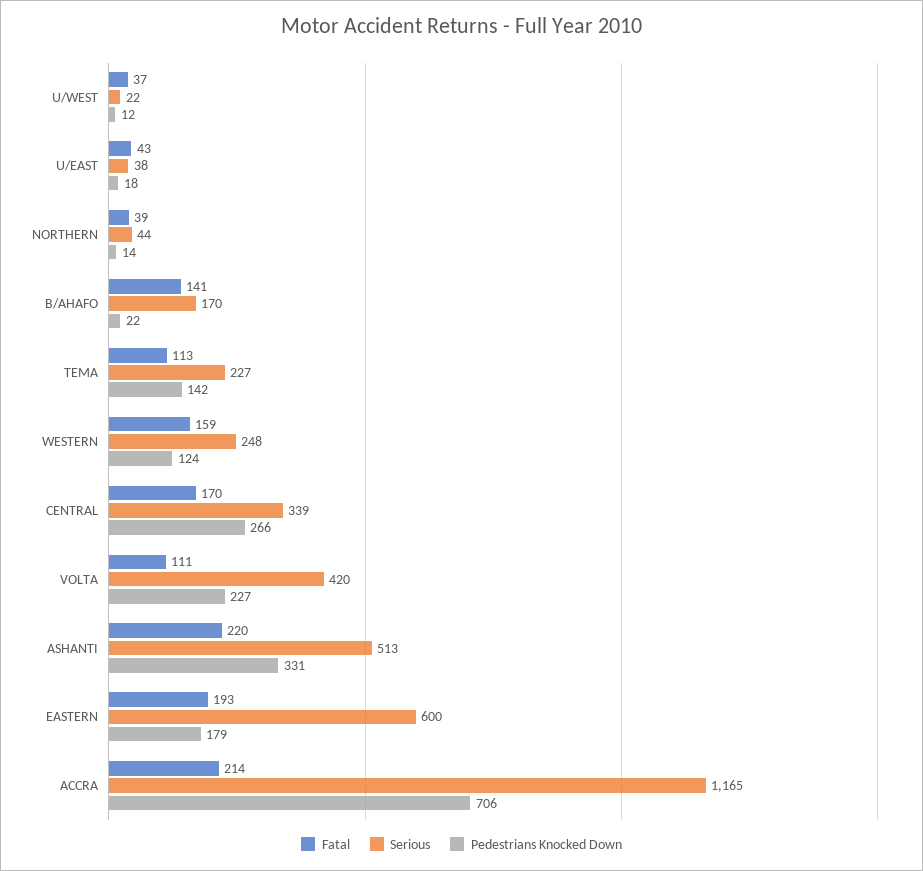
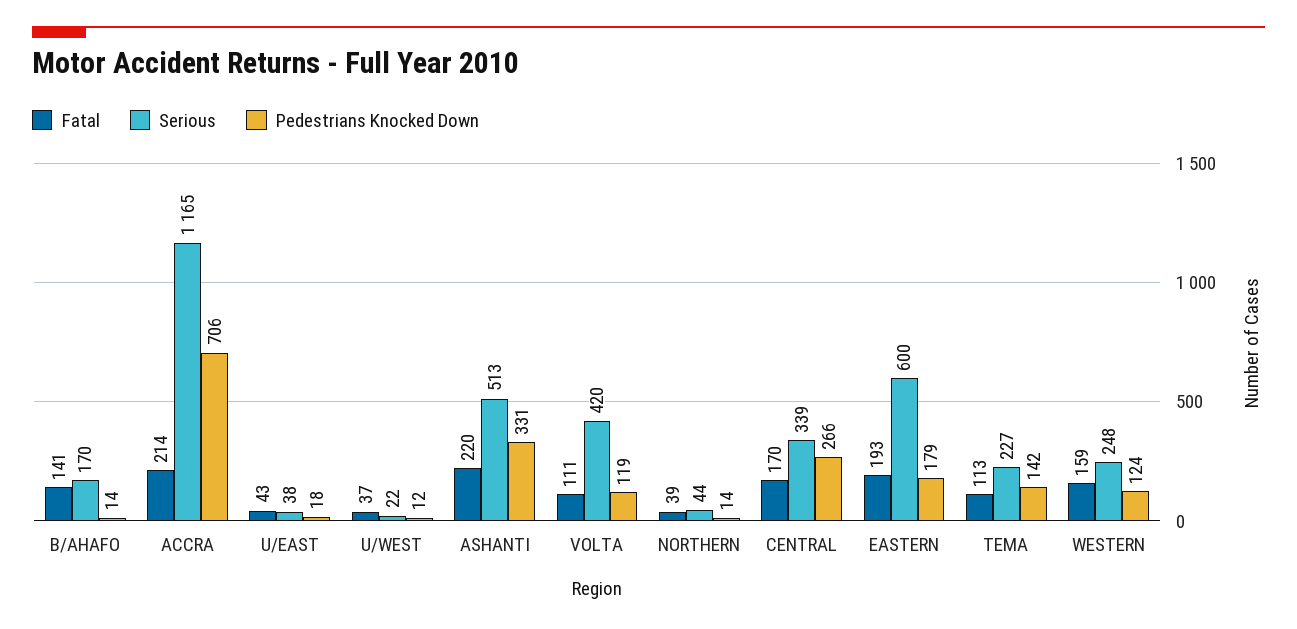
Pedestrians Knocked Down, B/AHAFO: 22 -> 14
Pedestrians Knocked Down, VOLTA: 227 -> 119

